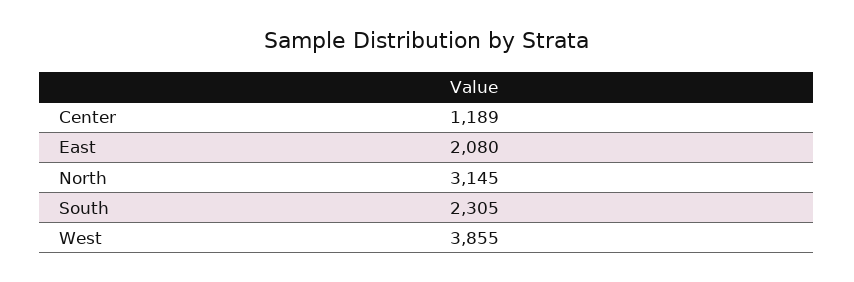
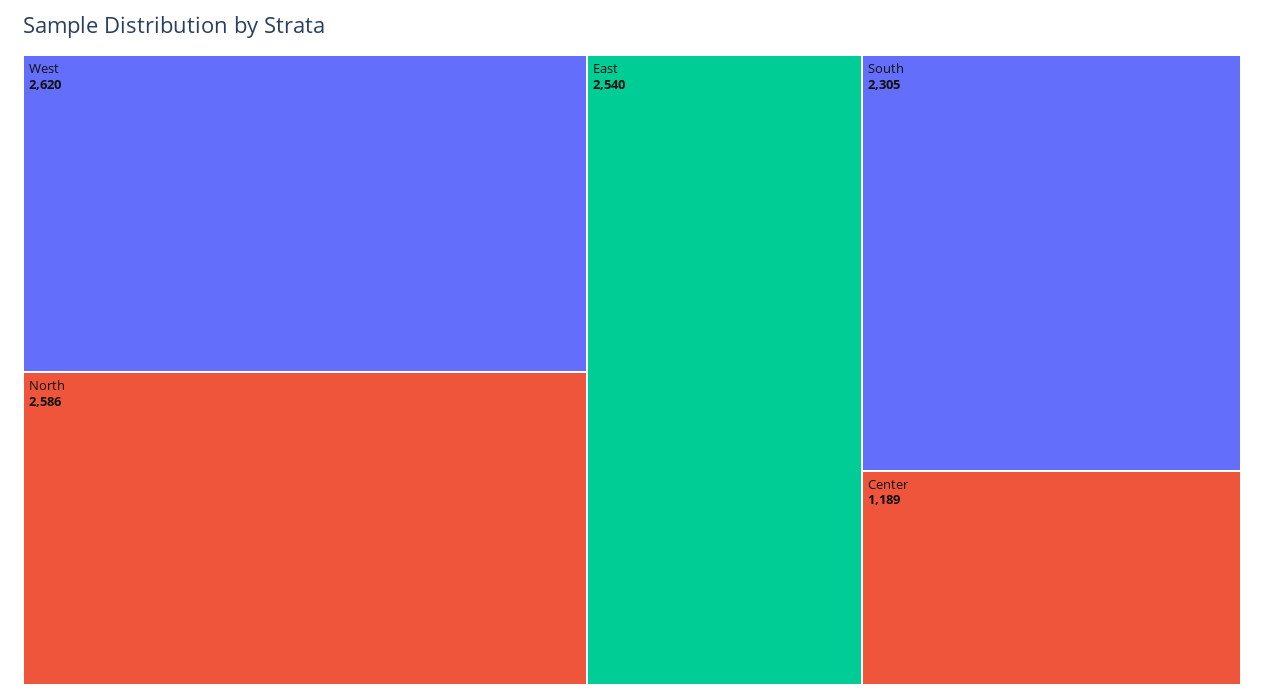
East: 2080 -> 2540
North: 3145 -> 2586
West: 3855 -> 2620

